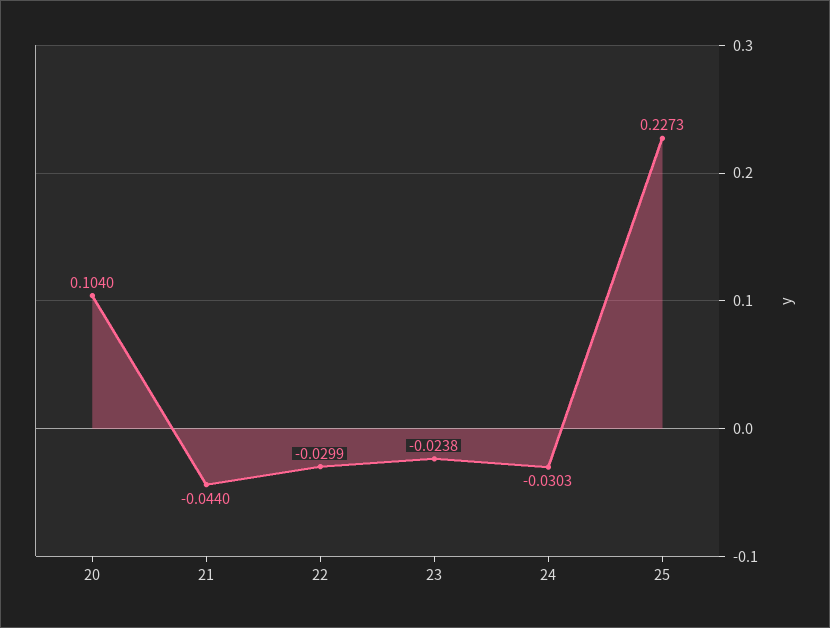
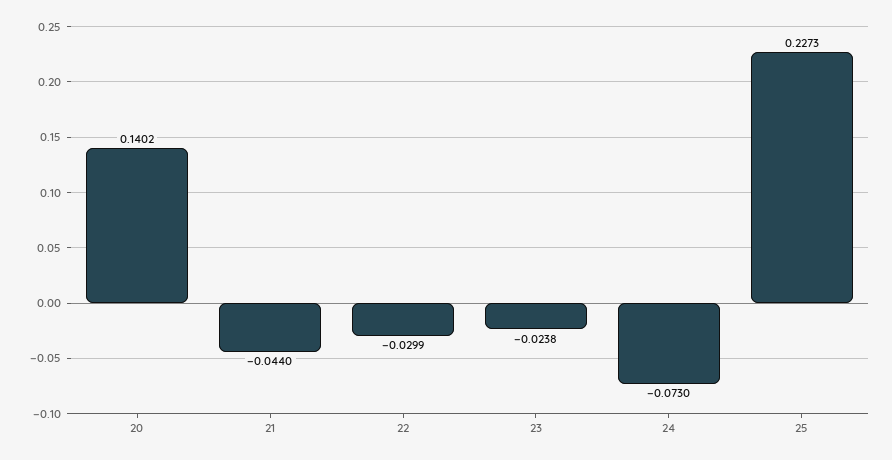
20: 0.104 -> 0.1402
24: -0.0303 -> -0.073

